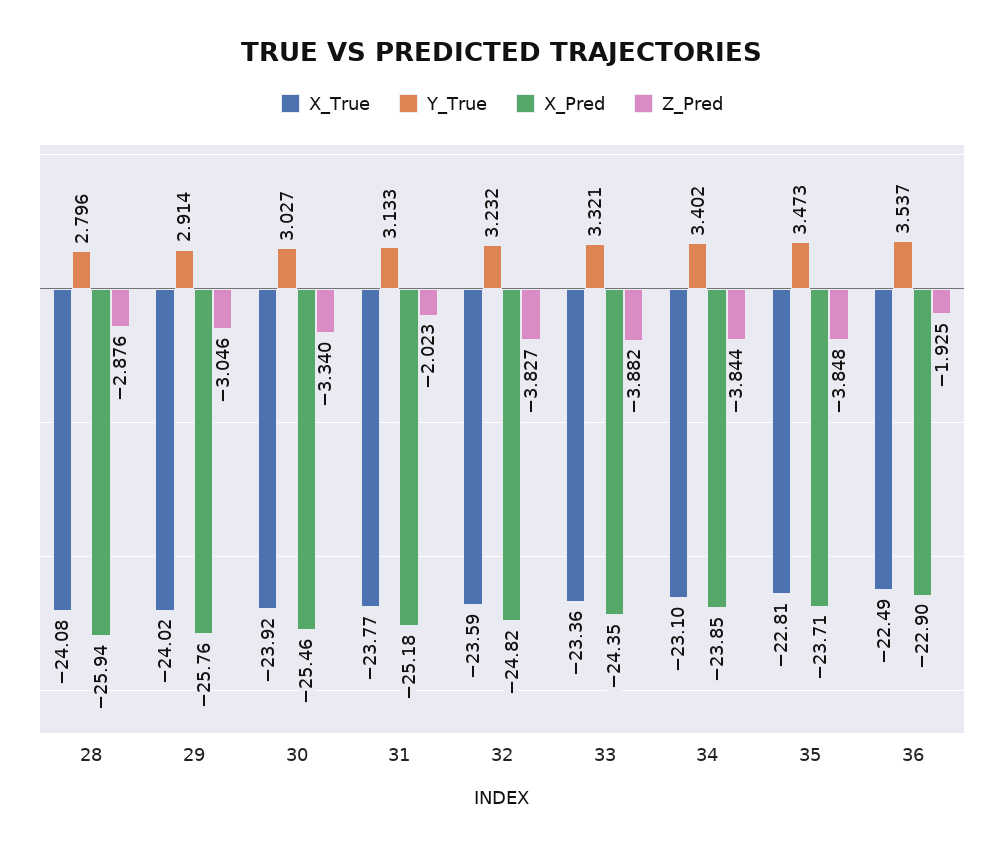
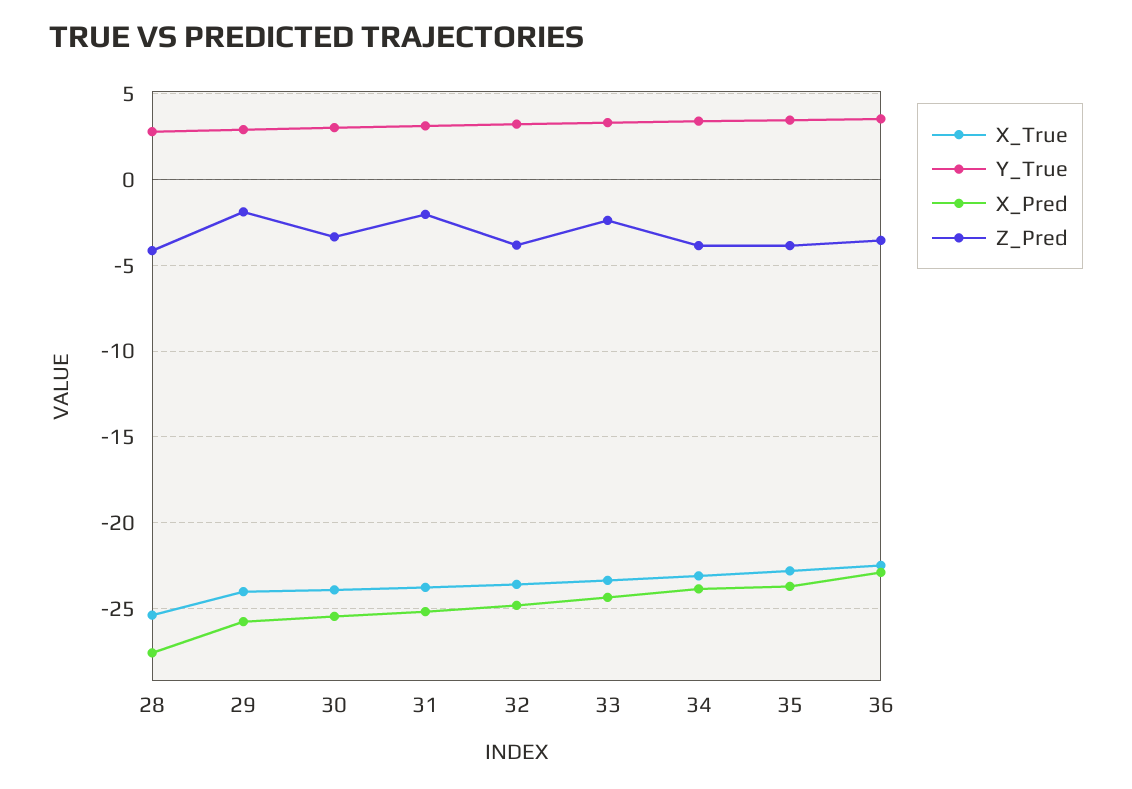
X_True, 28: -24.08 -> -25.5
X_Pred, 28: -25.94 -> -27.5
Z_Pred, 28: -2.876 -> -4
Z_Pred, 29: -3.046 -> -2
Z_Pred, 33: -3.882 -> -2.5
Z_Pred, 36: -1.925 -> -3.5

